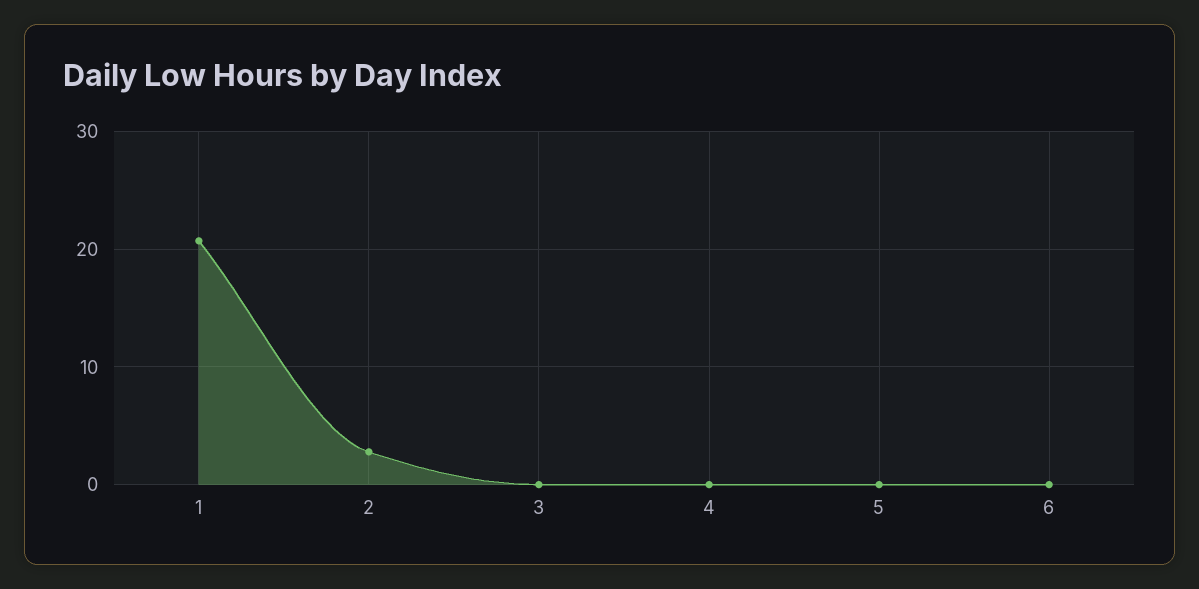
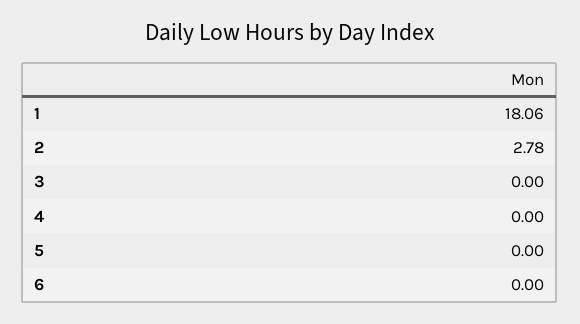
1: 21 -> 18.06

